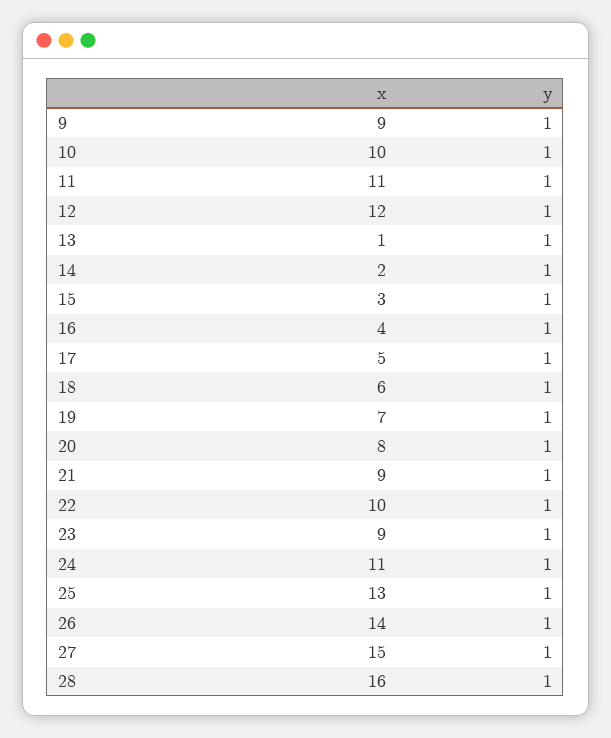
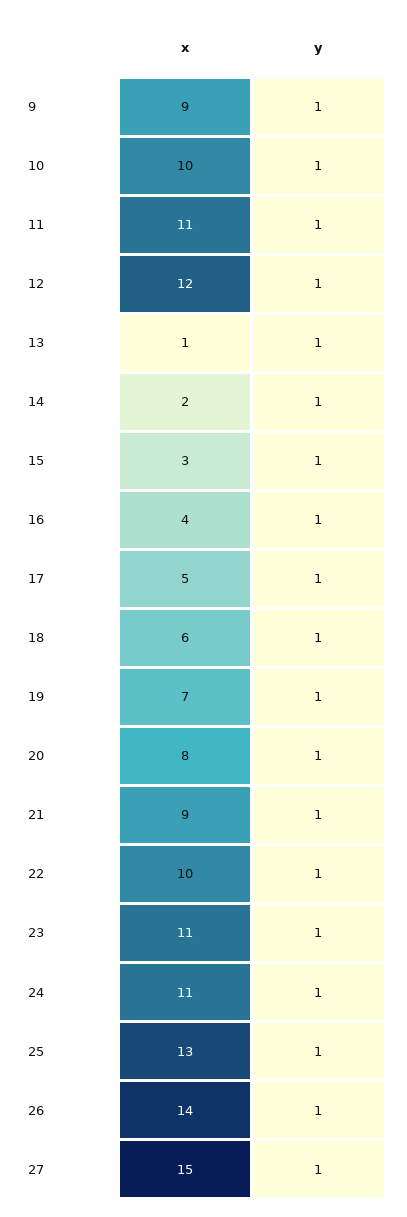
x, 23: 9 -> 11
x, 28: 16 -> none
y, 28: 1 -> none

